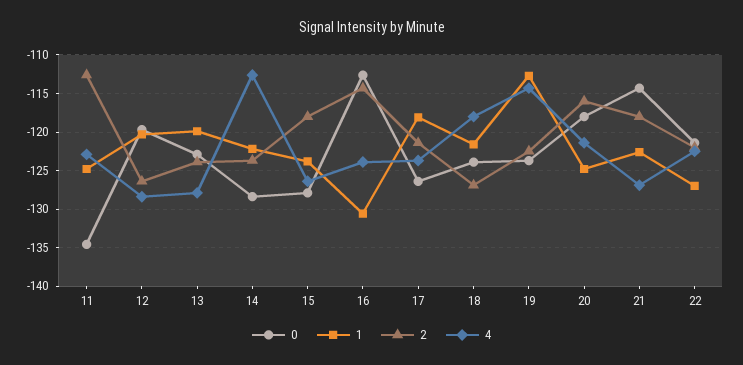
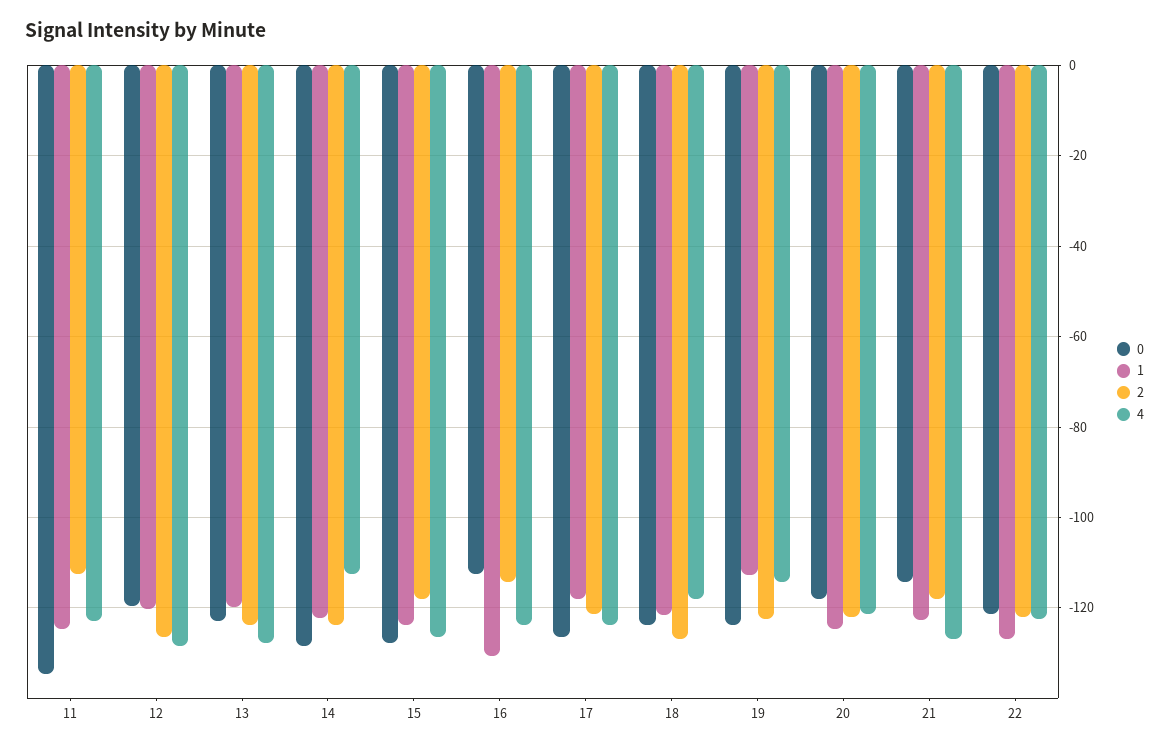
2, 20: -116 -> -122

